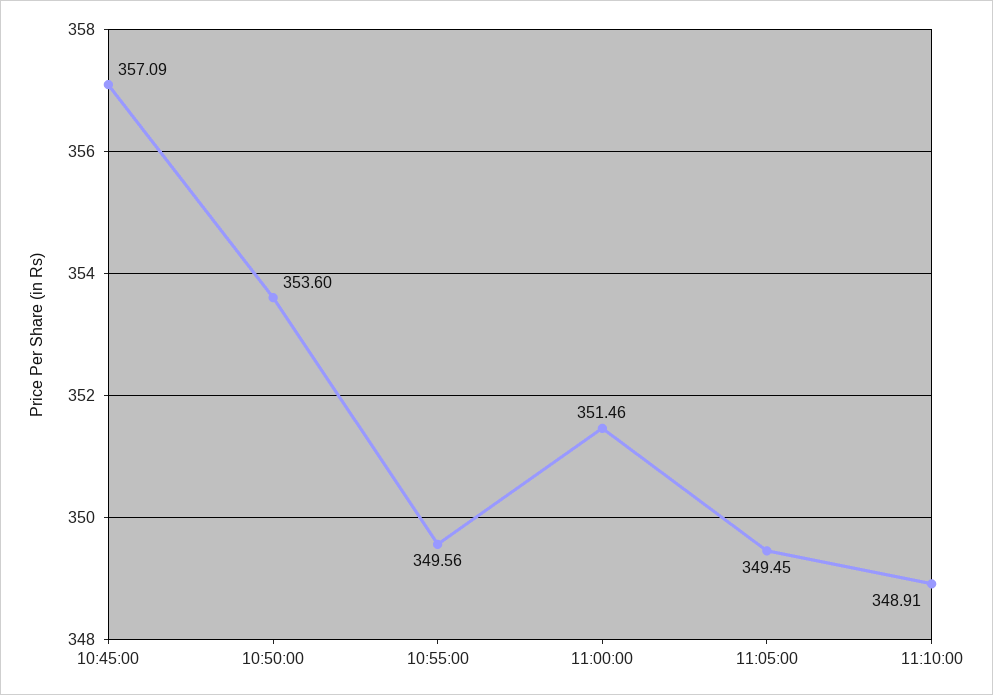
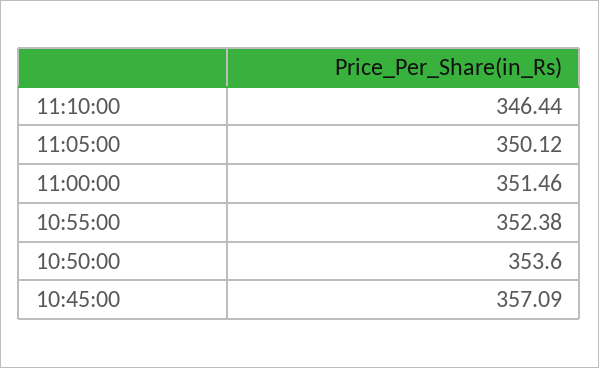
10:55:00: 349.56 -> 352.38
11:05:00: 349.45 -> 350.12
11:10:00: 348.91 -> 346.44

